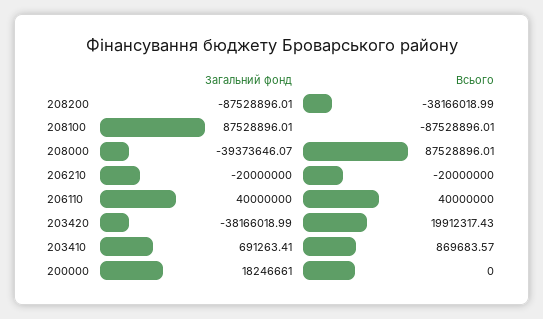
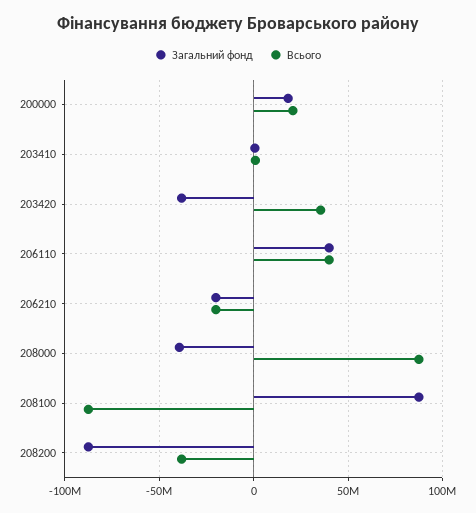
Всього, 203420: 19912317.43 -> 35000000
Всього, 200000: 0 -> 20000000

